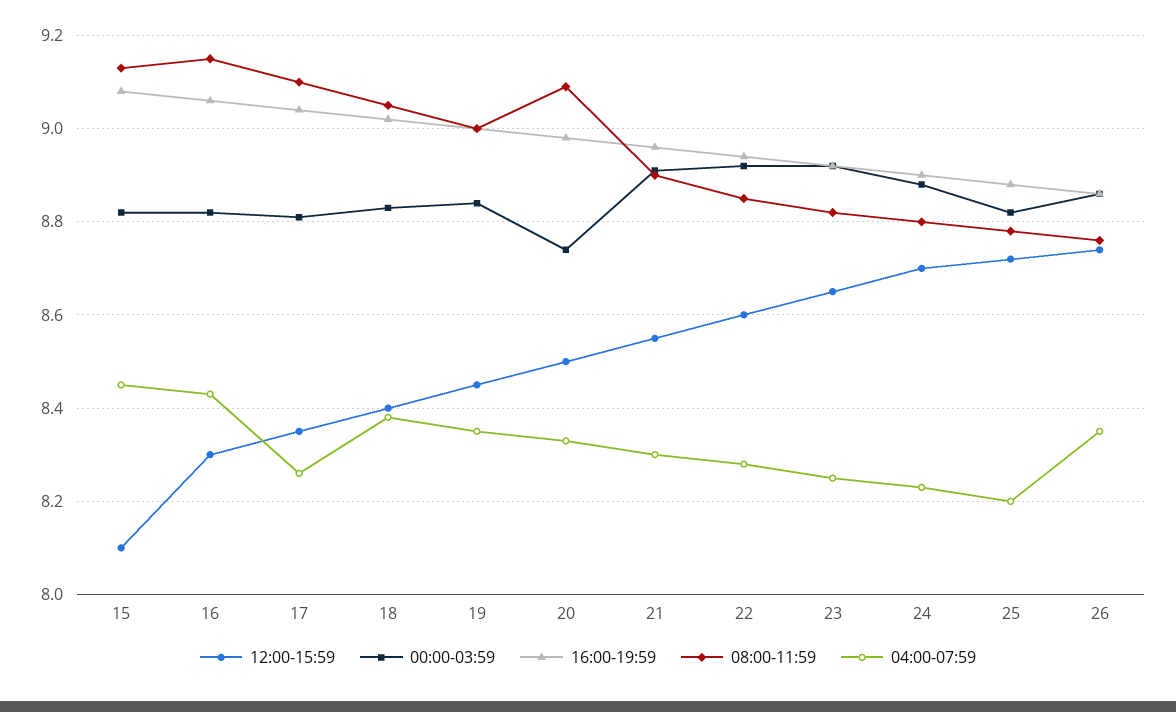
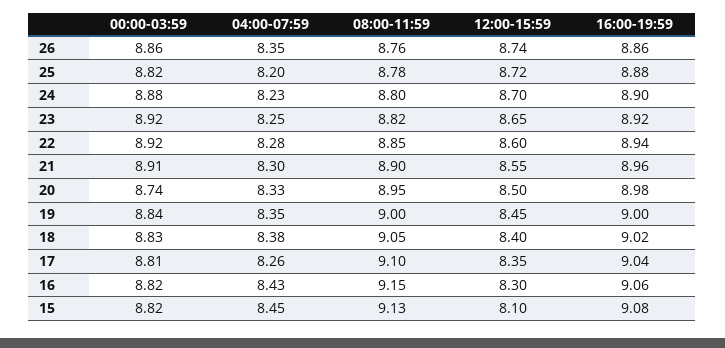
08:00-11:59, 20: 9.1 -> 8.95

